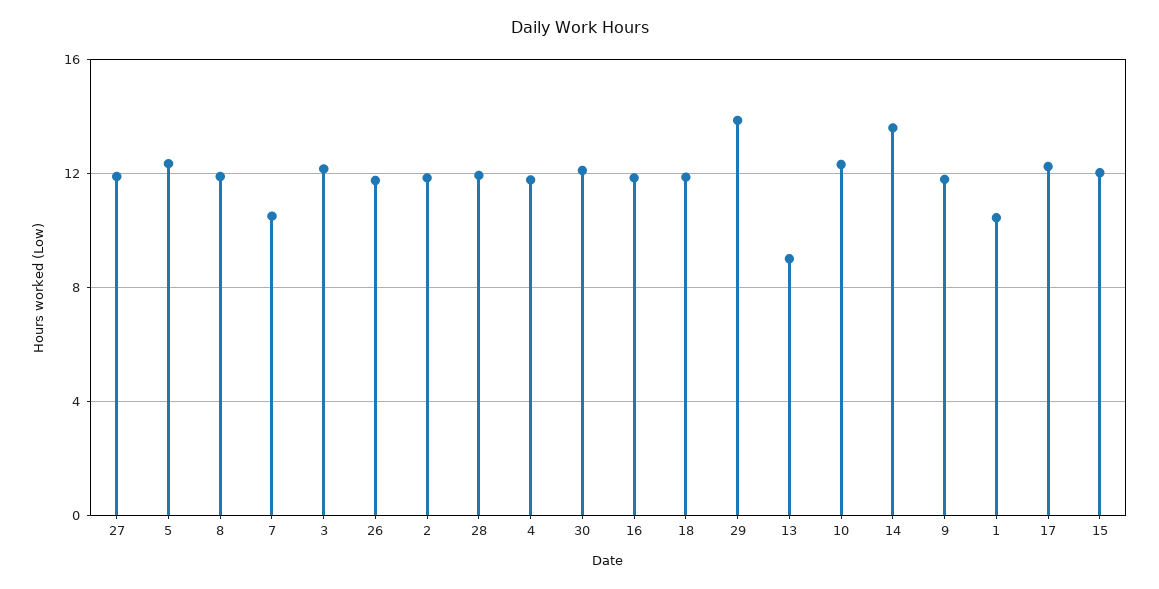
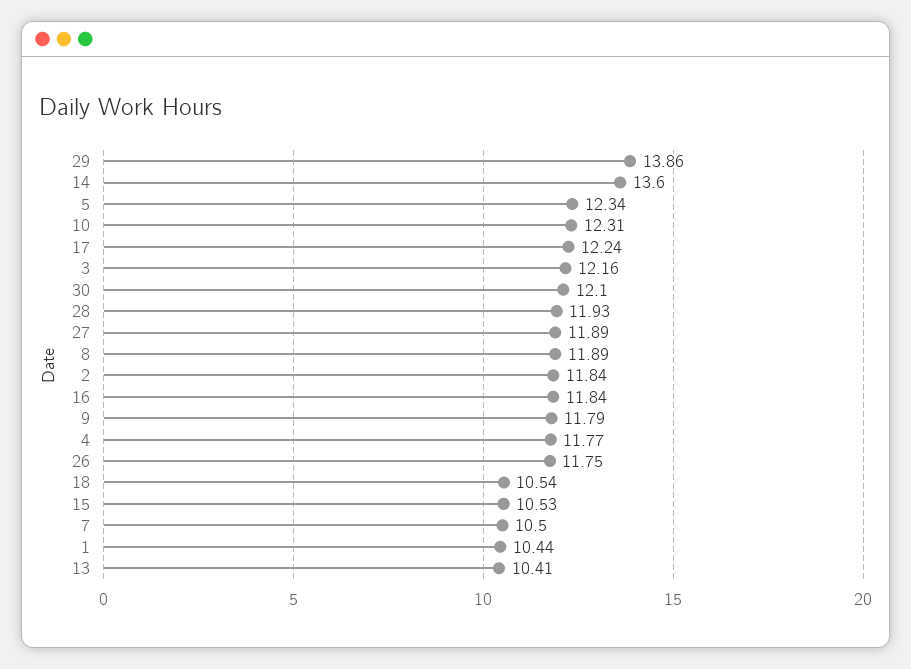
18: 12 -> 10.54
13: 9 -> 10.41
15: 12 -> 10.53

